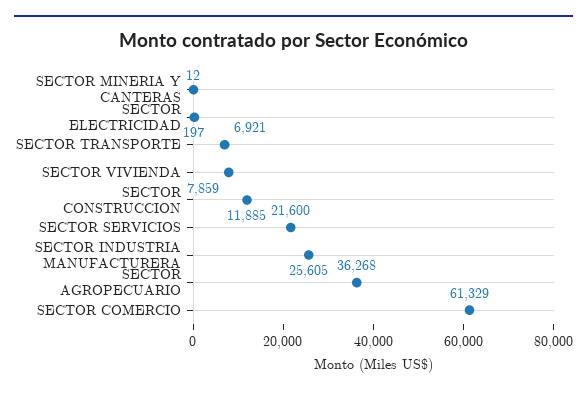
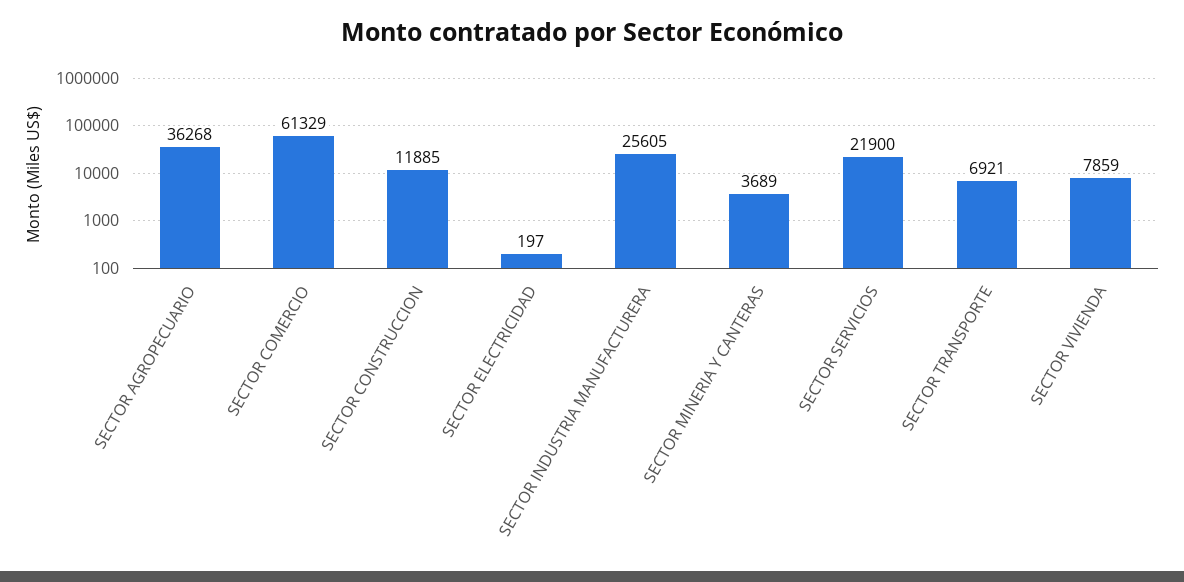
SECTOR MINERIA Y CANTERAS: 12 -> 3689
SECTOR SERVICIOS: 21600 -> 21900

